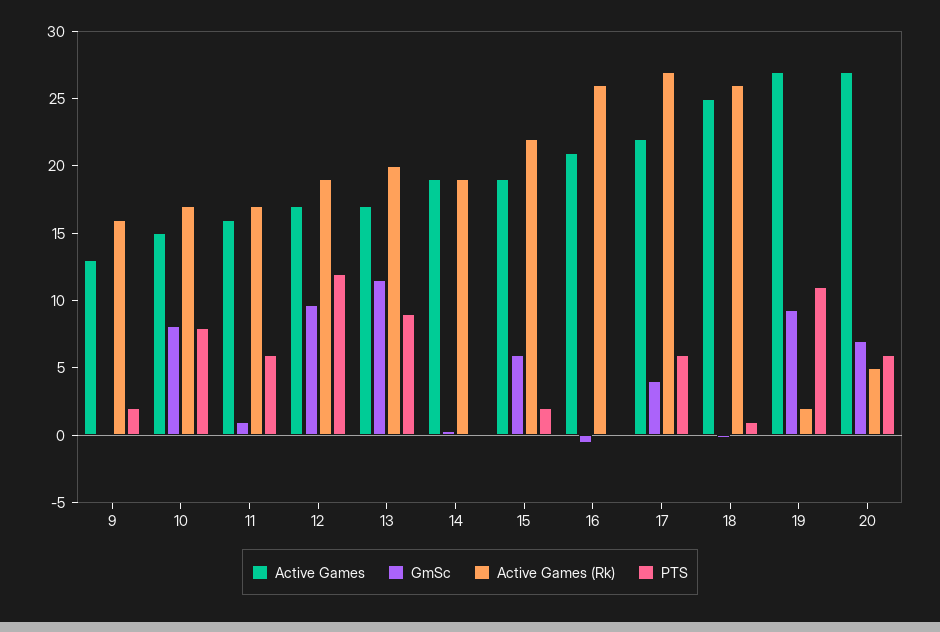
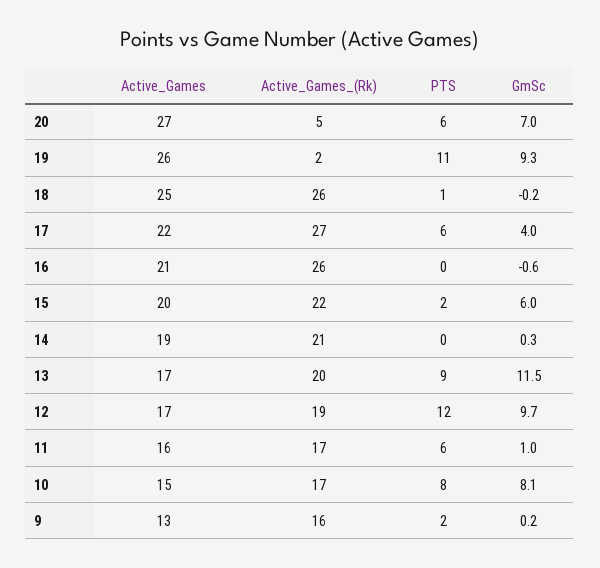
Active Games (Rk), 14: 19 -> 21
Active Games, 15: 19 -> 20
Active Games, 19: 27 -> 26

